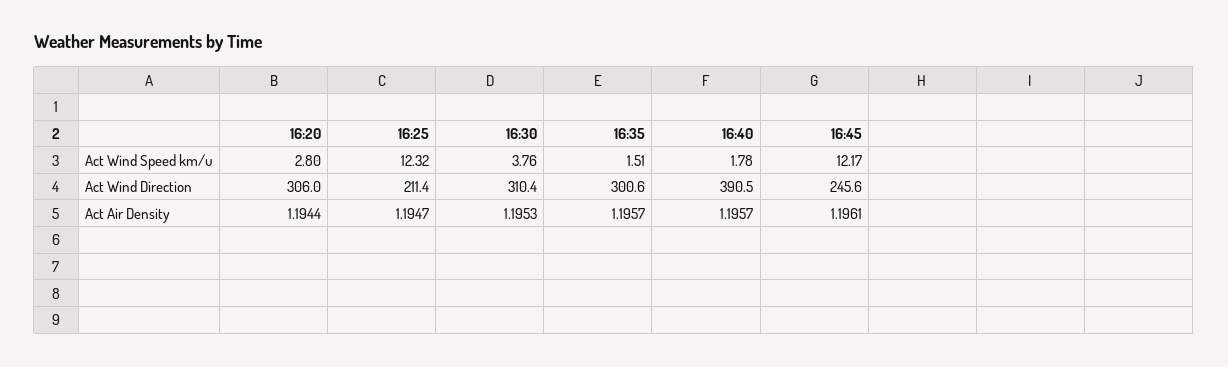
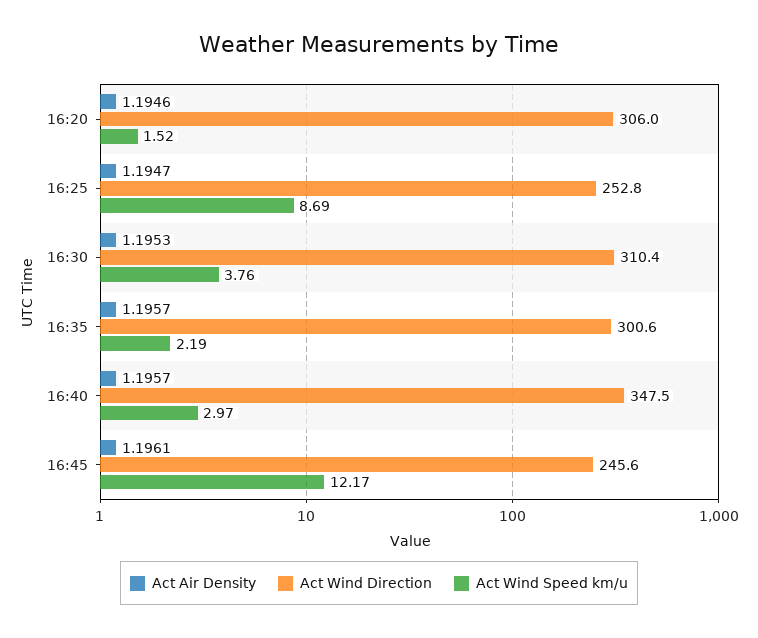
Act Wind Speed km/u, 16:20: 2.8 -> 1.52
Act Wind Speed km/u, 16:25: 12.32 -> 8.69
Act Wind Speed km/u, 16:35: 1.51 -> 2.19
Act Wind Speed km/u, 16:40: 1.78 -> 2.97
Act Wind Direction, 16:25: 211.4 -> 252.8
Act Wind Direction, 16:40: 390.5 -> 347.5
Act Air Density, 16:20: 1.1944 -> 1.1946

